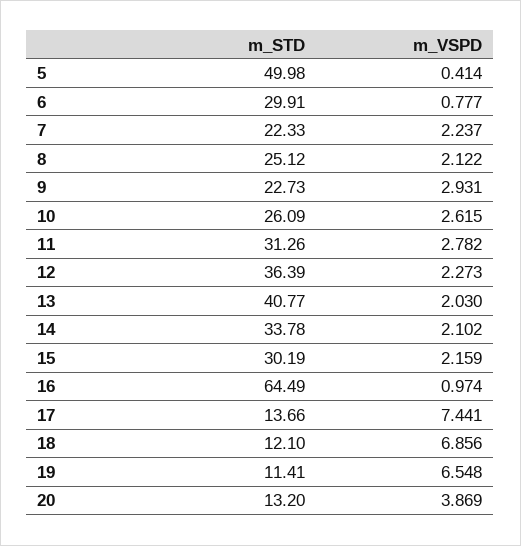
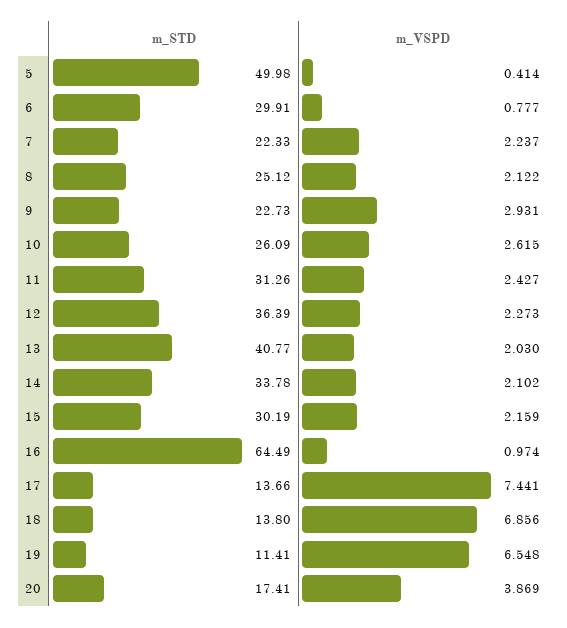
m_VSPD, 11: 2.782 -> 2.427
m_STD, 18: 12.1 -> 13.8
m_STD, 20: 13.2 -> 17.41

